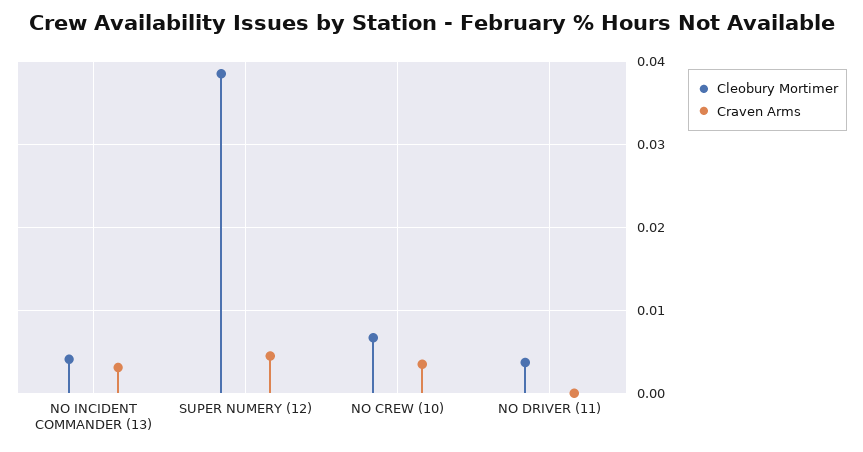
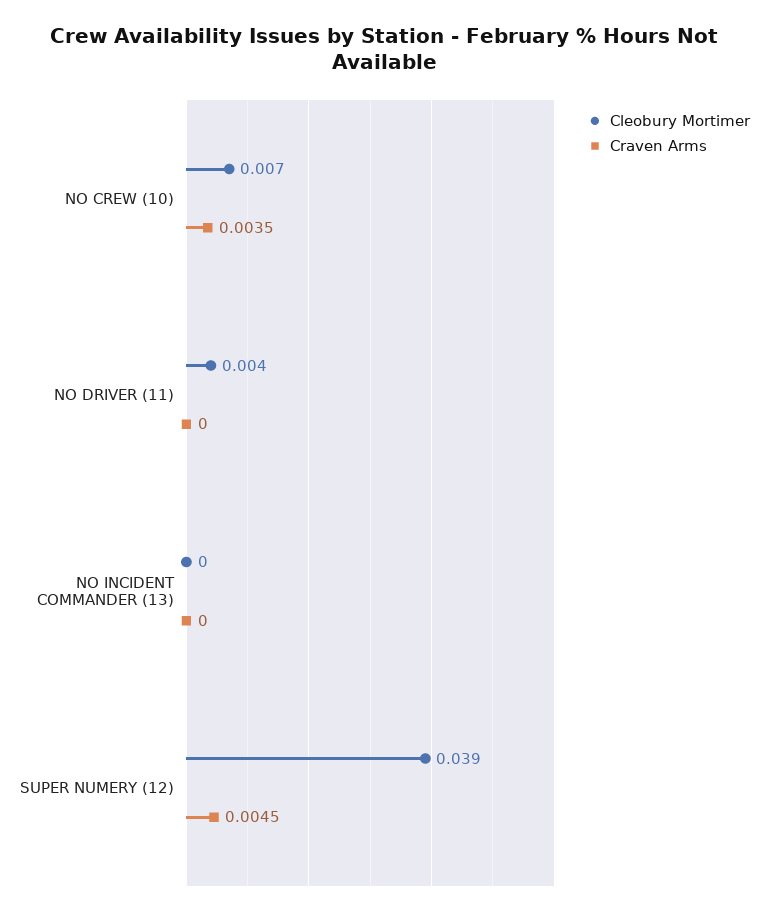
Cleobury Mortimer, NO INCIDENT COMMANDER (13): 0.004 -> 0
Craven Arms, NO INCIDENT COMMANDER (13): 0.003 -> 0

